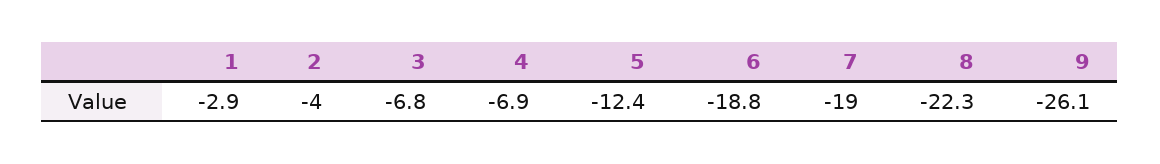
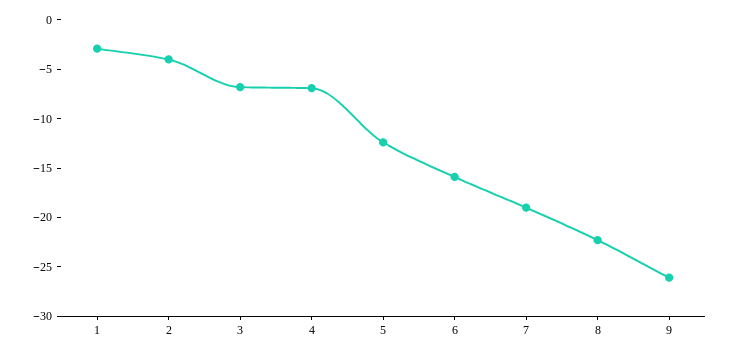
6: -18.8 -> -16

